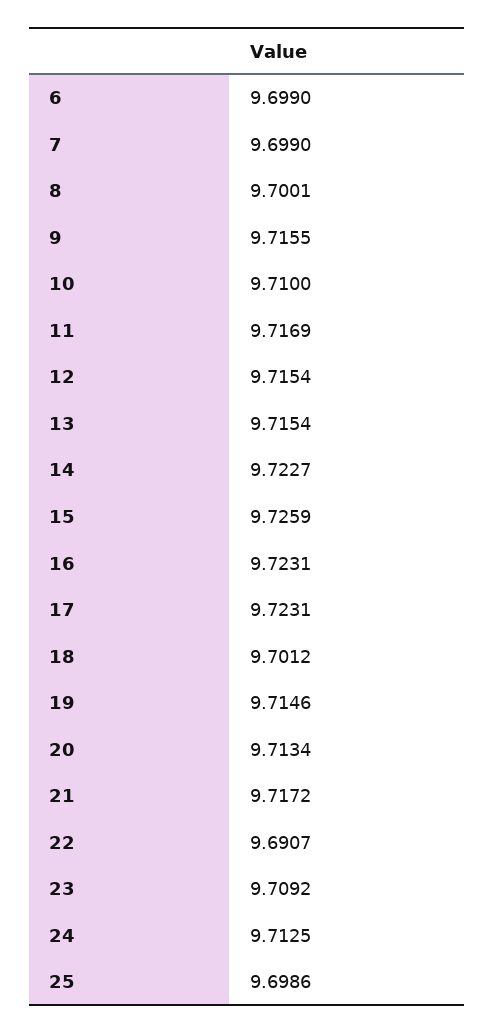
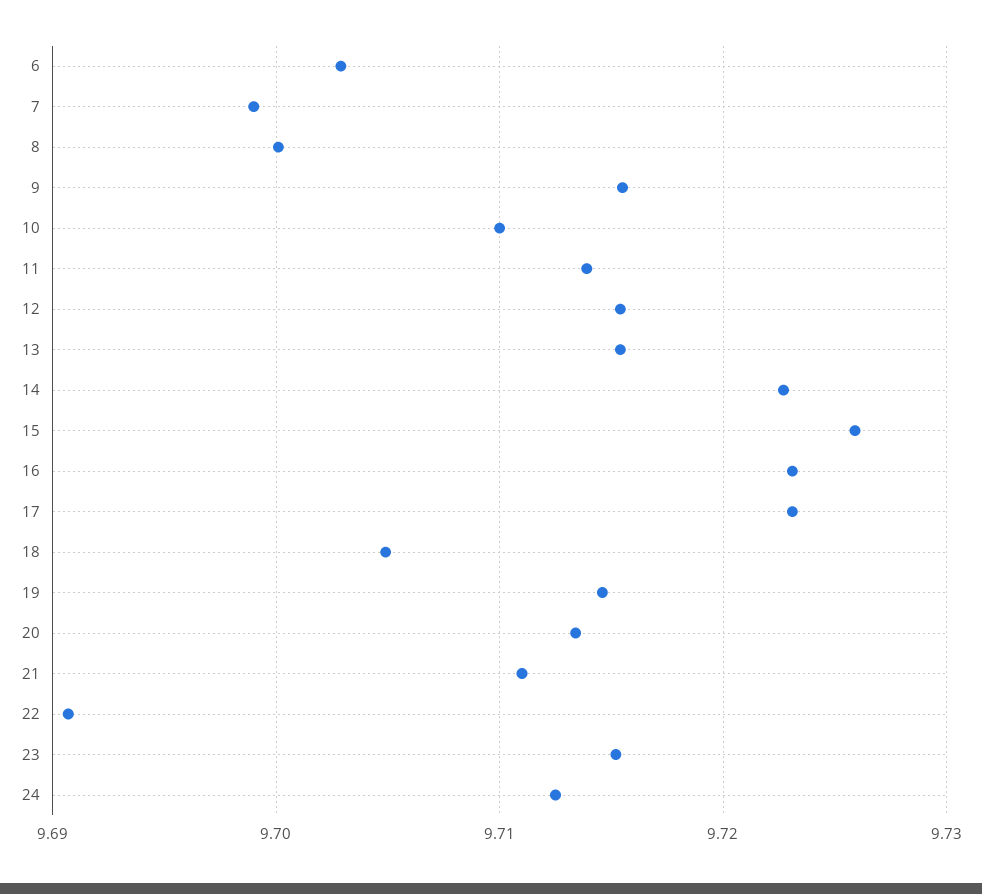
6: 9.699 -> 9.703
11: 9.7169 -> 9.714
18: 9.7012 -> 9.705
21: 9.7172 -> 9.711
23: 9.7092 -> 9.715
25: 9.6986 -> none

